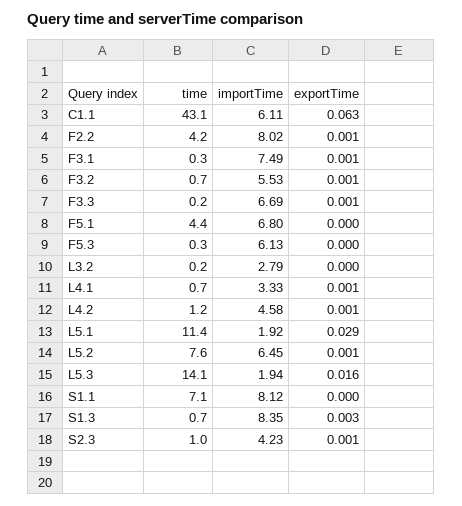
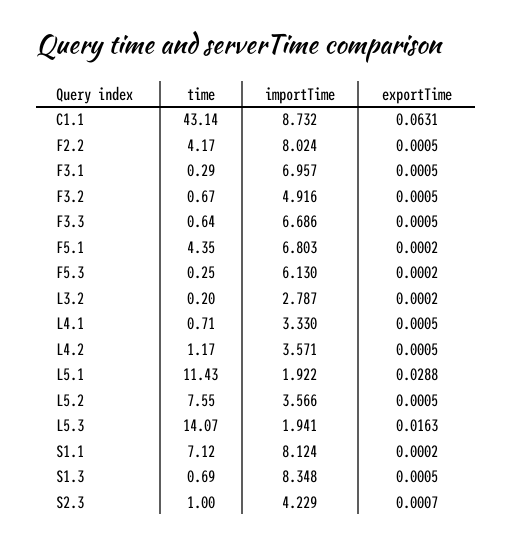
importTime, C1.1: 6.11 -> 8.732
importTime, F3.1: 7.49 -> 6.957
importTime, F3.2: 5.53 -> 4.916
time, F3.3: 0.2 -> 0.64
importTime, L4.2: 4.58 -> 3.571
importTime, L5.2: 6.45 -> 3.566
exportTime, S1.3: 0.003 -> 0.0005

